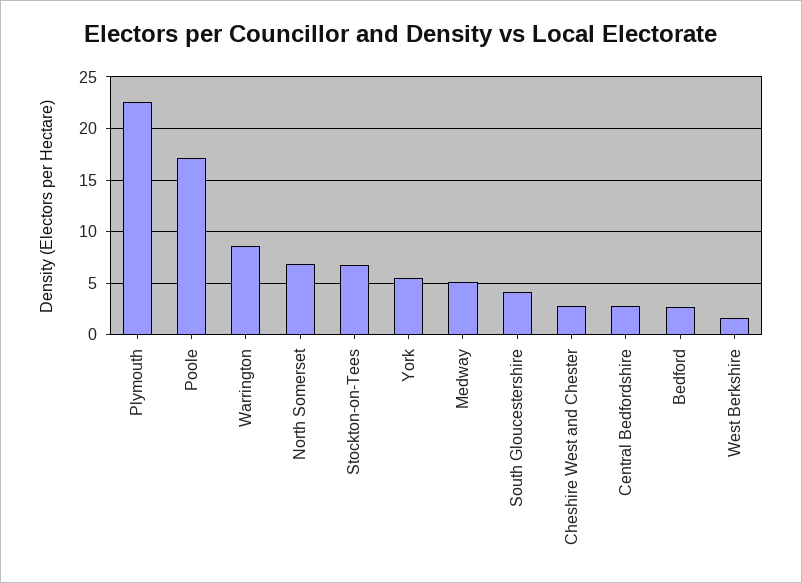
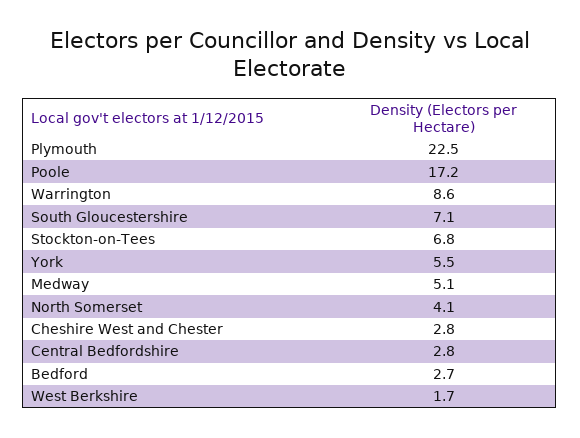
North Somerset: 7 -> 4.1
South Gloucestershire: 4 -> 7.1

